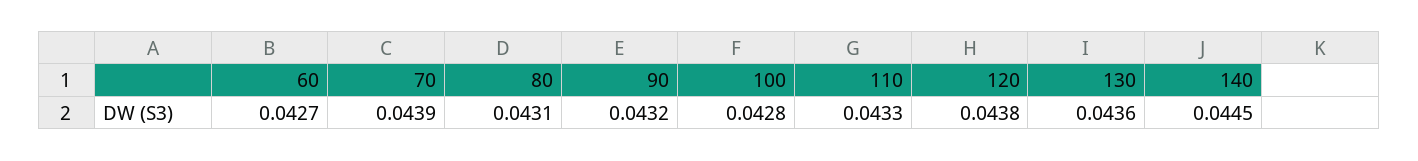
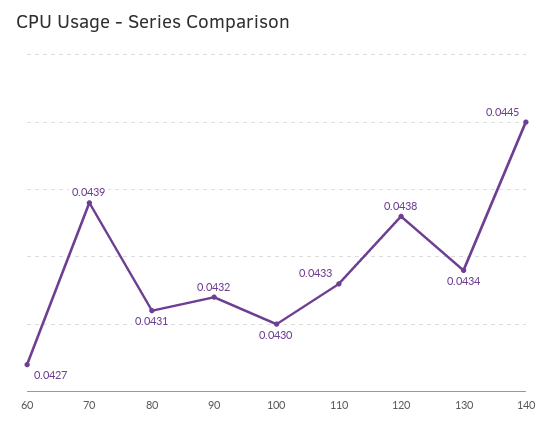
100: 0.0428 -> 0.043
130: 0.0436 -> 0.0434

